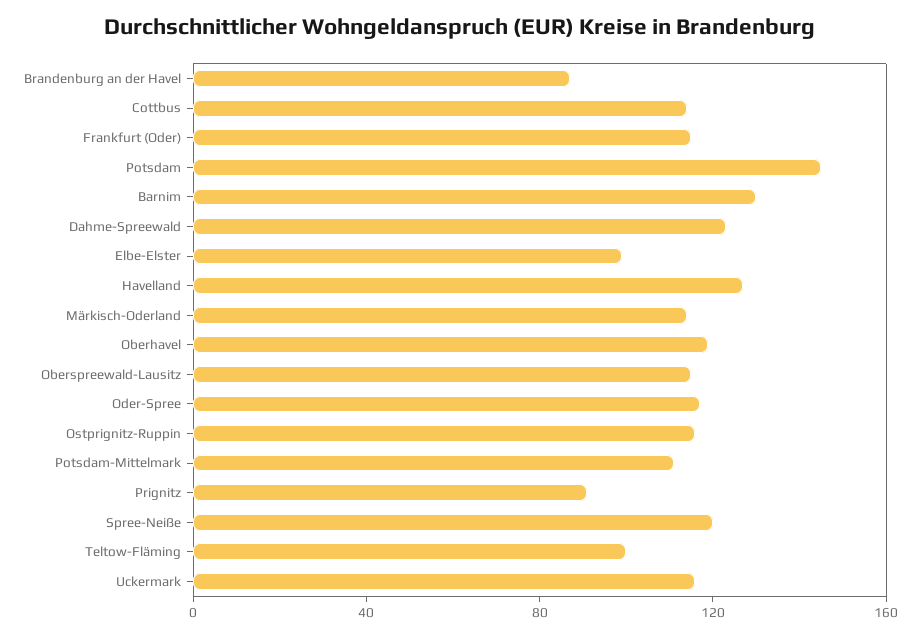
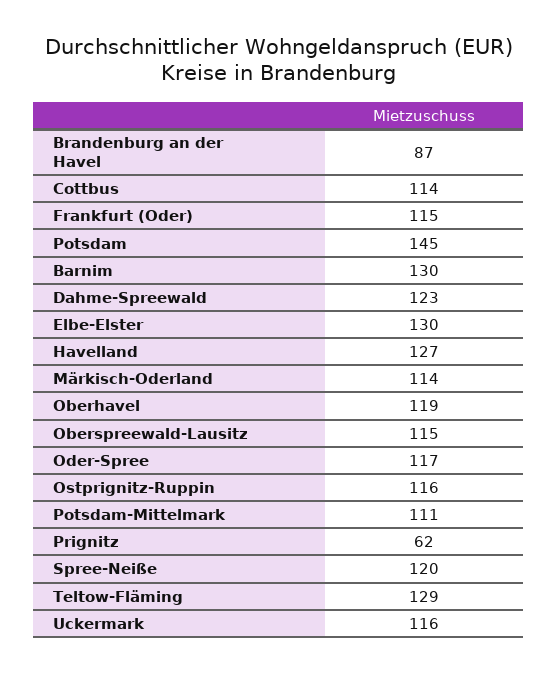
Elbe-Elster: 100 -> 130
Prignitz: 90 -> 62
Teltow-Fläming: 100 -> 129

